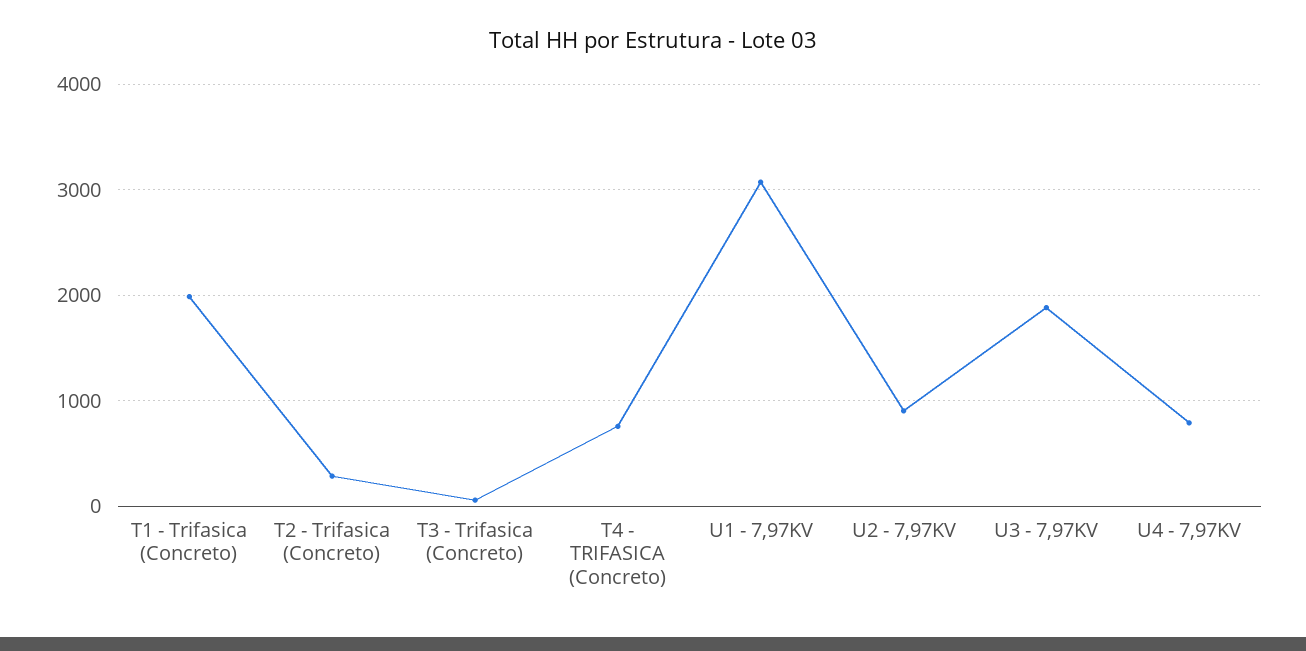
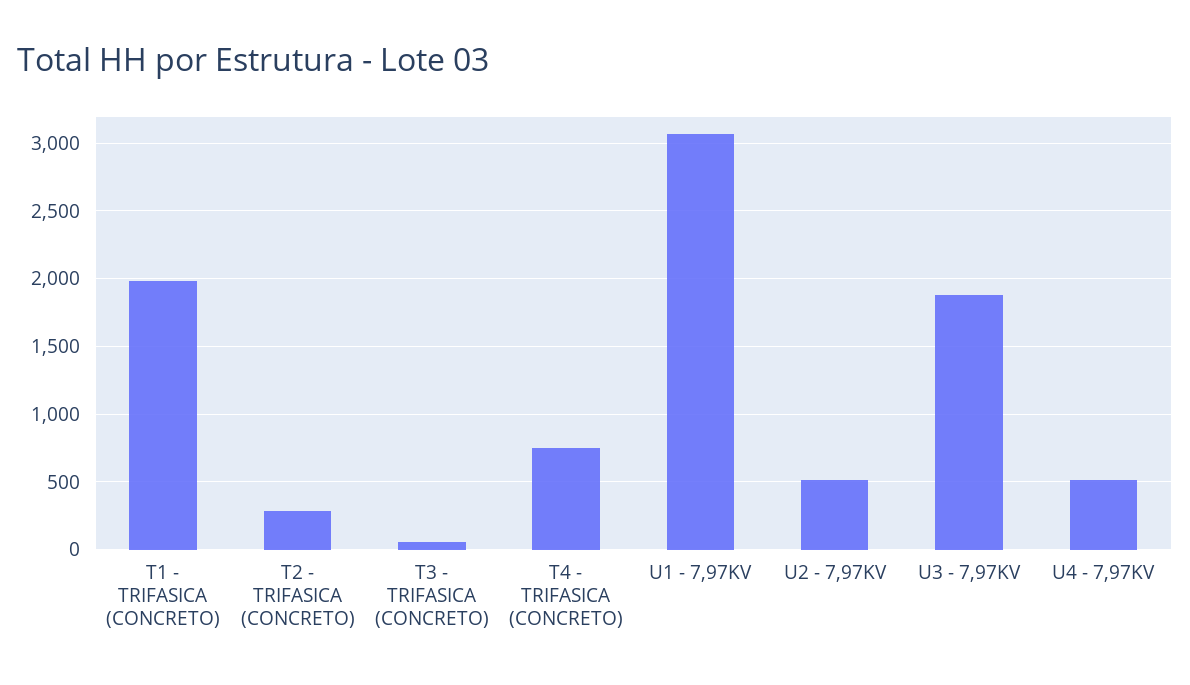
U2 - 7,97KV: 900 -> 500
U4 - 7,97KV: 800 -> 500

